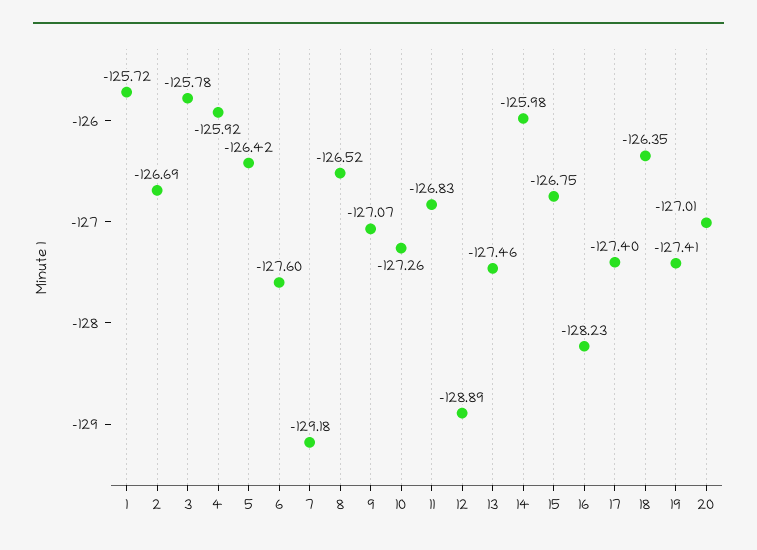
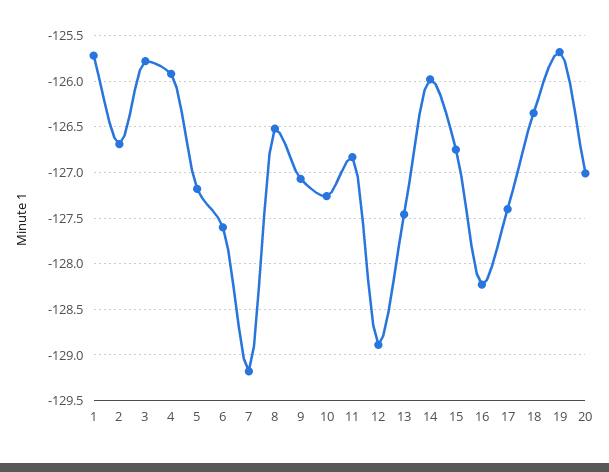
5: -126.42 -> -127.2
19: -127.41 -> -125.7

